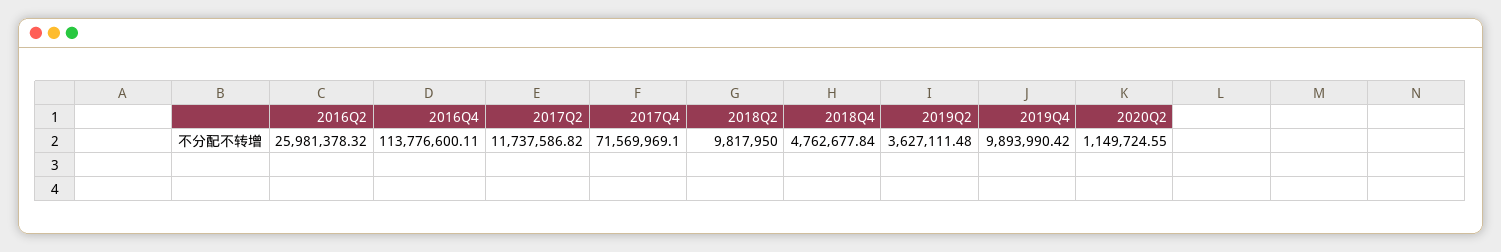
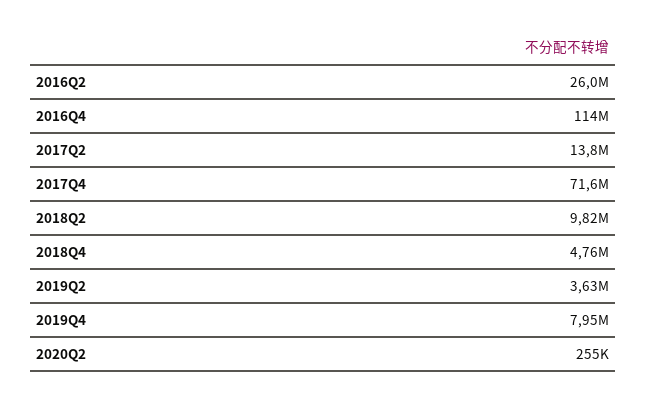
2017Q2: 11737586.82 -> 13800000
2019Q4: 9893990.42 -> 7950000
2020Q2: 1149724.55 -> 255000

